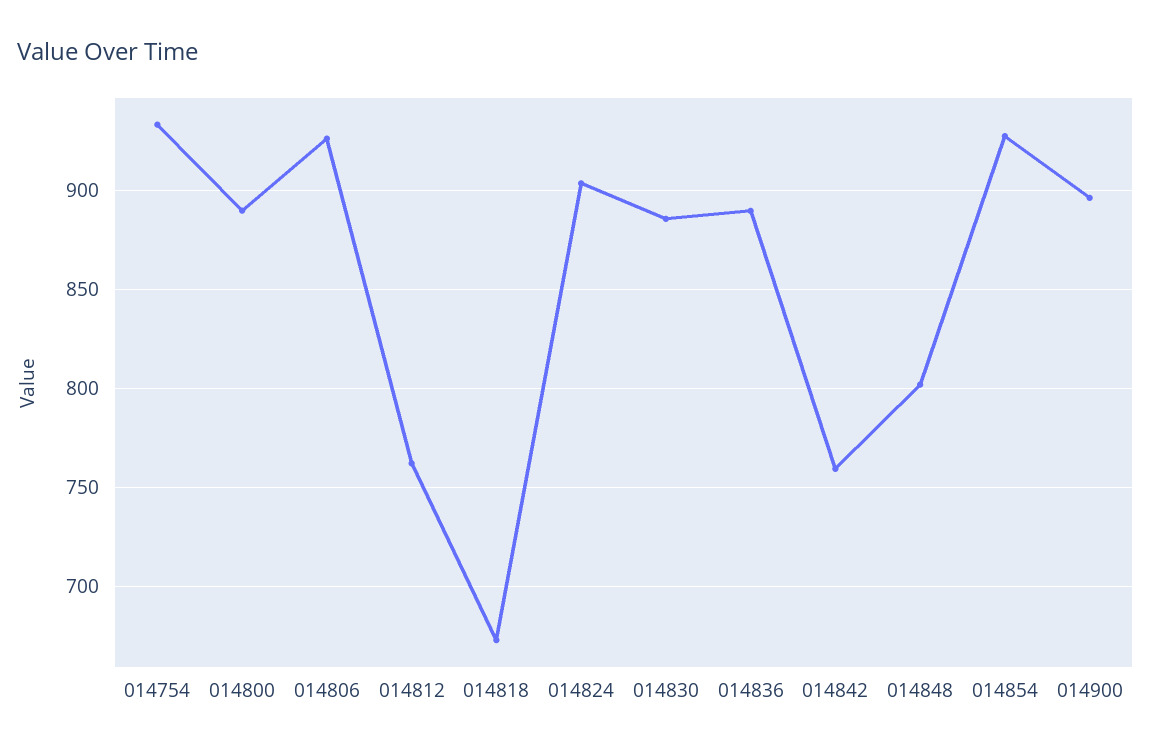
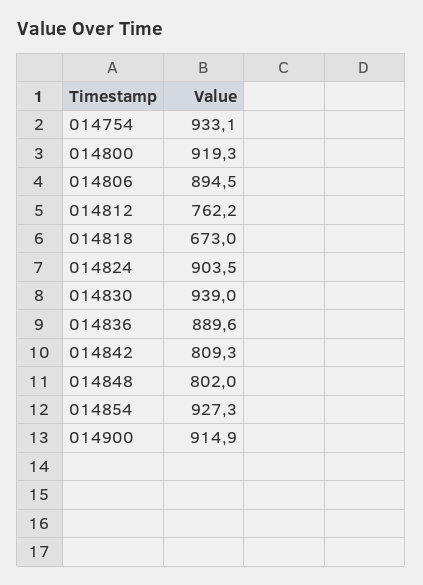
014800: 890 -> 919.3
014806: 925 -> 894.5
014830: 885 -> 939
014842: 760 -> 809.3
014900: 895 -> 914.9

